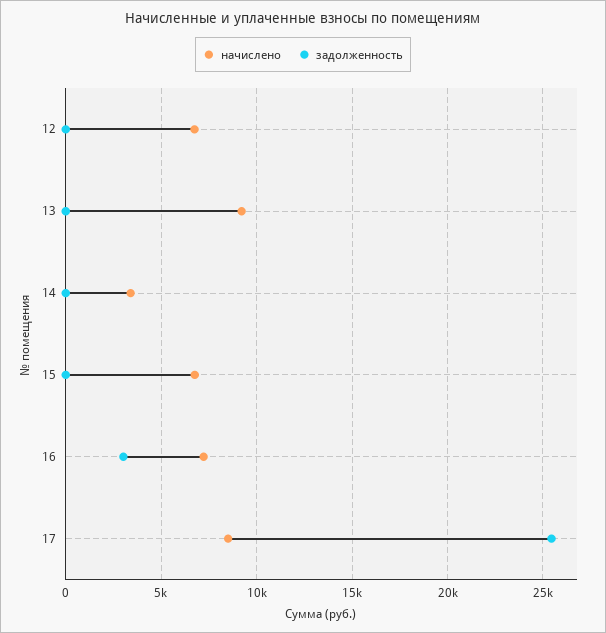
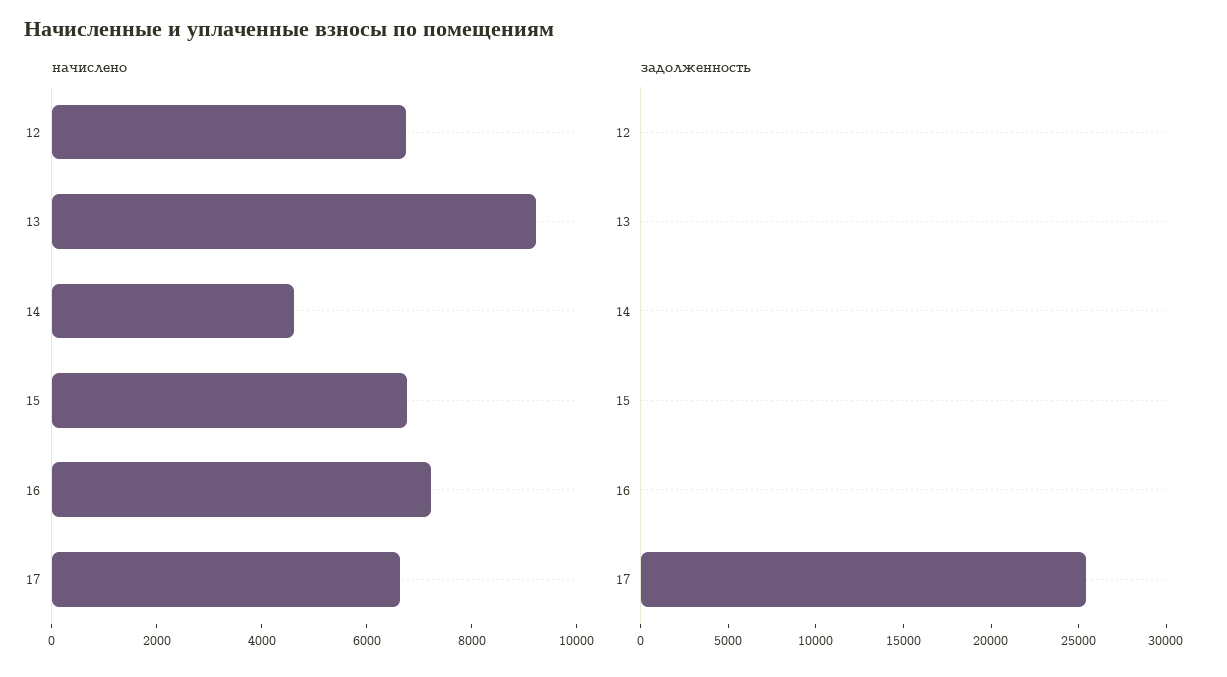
начислено, 14: 3500 -> 4500
задолженность, 16: 3000 -> 0
начислено, 17: 8500 -> 6500

